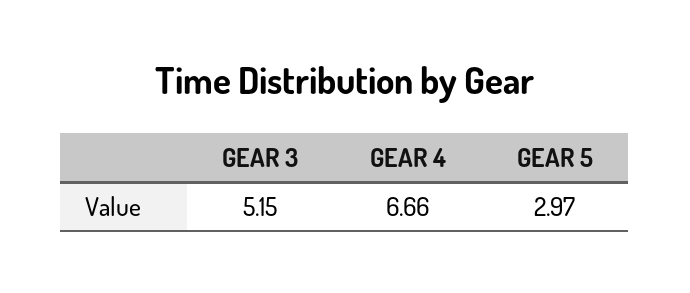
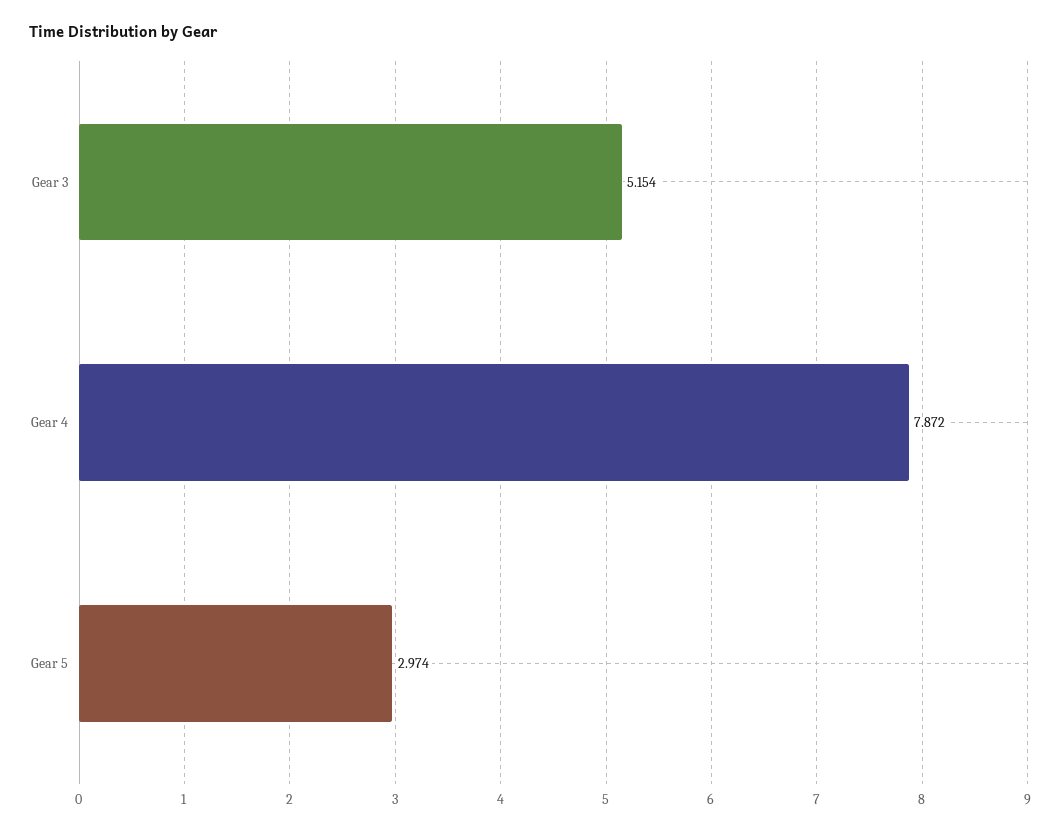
GEAR 4: 6.66 -> 7.872

